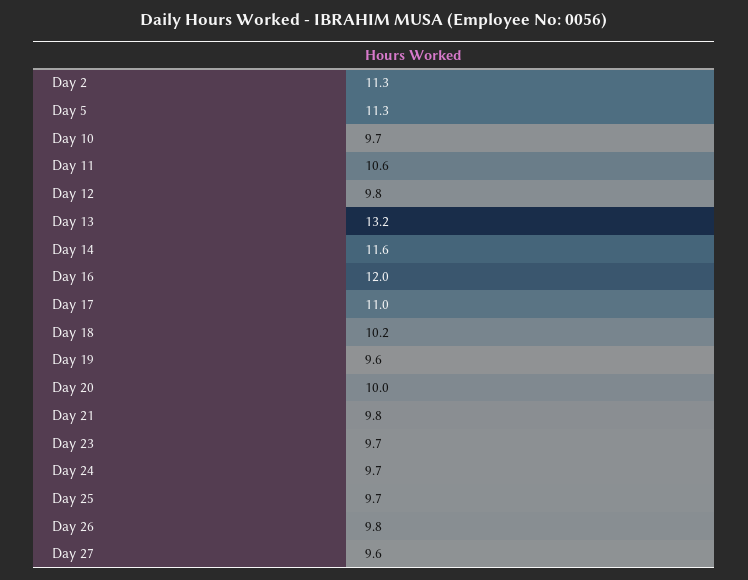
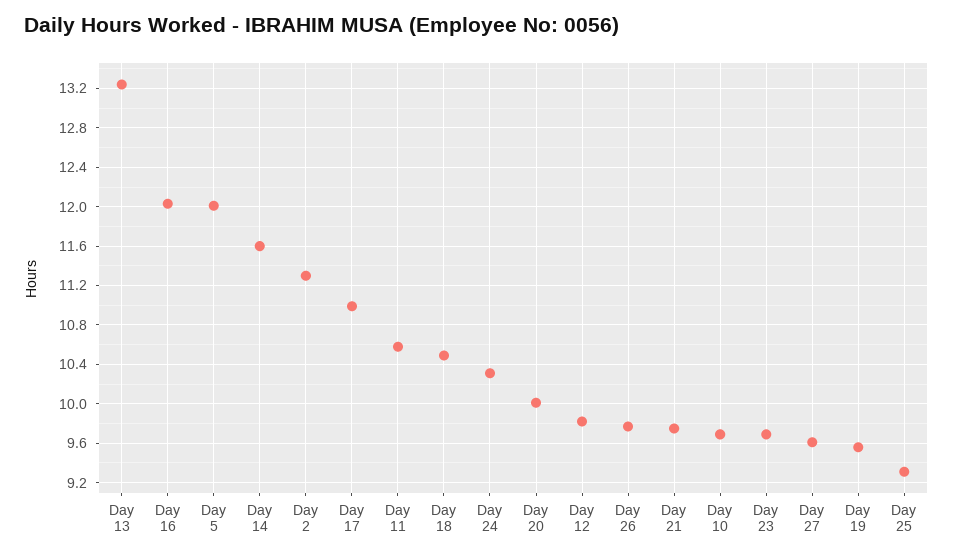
Day 5: 11.3 -> 12
Day 18: 10.2 -> 10.5
Day 24: 9.7 -> 10.3
Day 25: 9.7 -> 9.3

